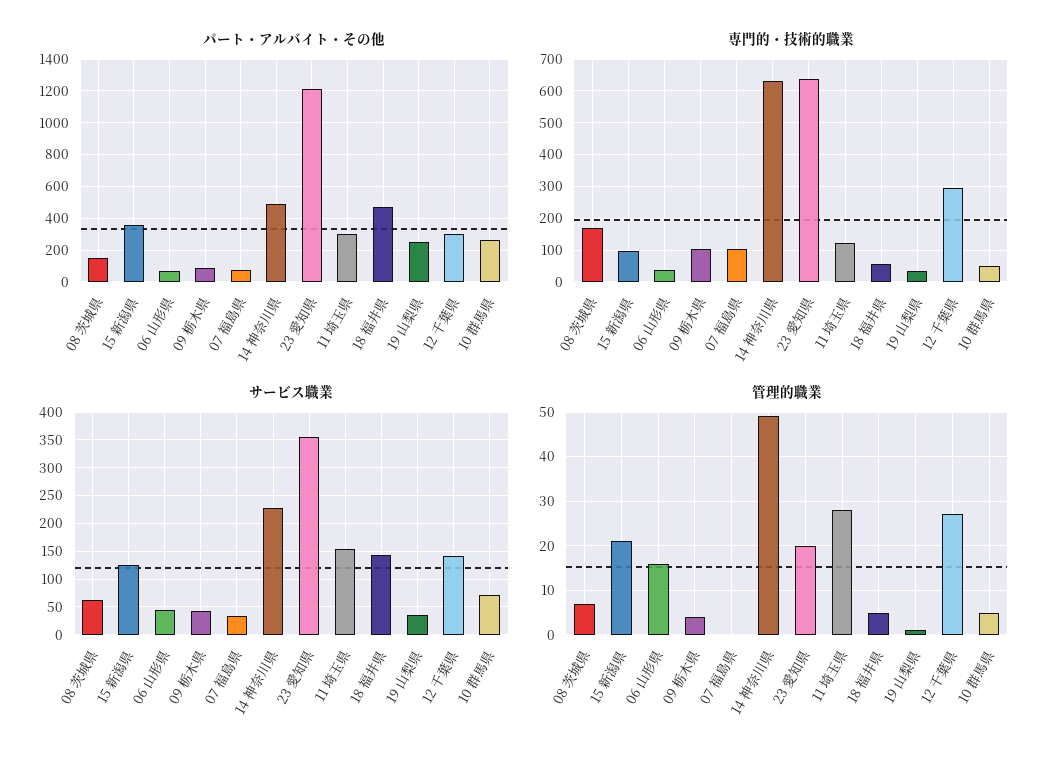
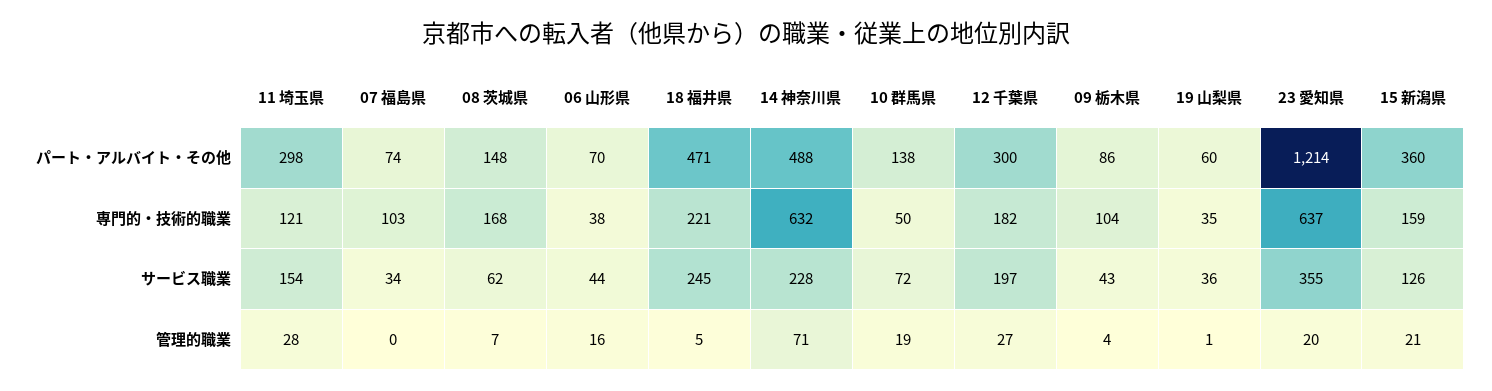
パート・アルバイト・その他, 19 山梨県: 250 -> 60
パート・アルバイト・その他, 10 群馬県: 250 -> 138
専門的・技術的職業, 15 新潟県: 100 -> 159
専門的・技術的職業, 18 福井県: 60 -> 221
専門的・技術的職業, 12 千葉県: 300 -> 182
サービス職業, 18 福井県: 150 -> 245
サービス職業, 12 千葉県: 150 -> 197
管理的職業, 14 神奈川県: 50 -> 71
管理的職業, 10 群馬県: 5 -> 19

